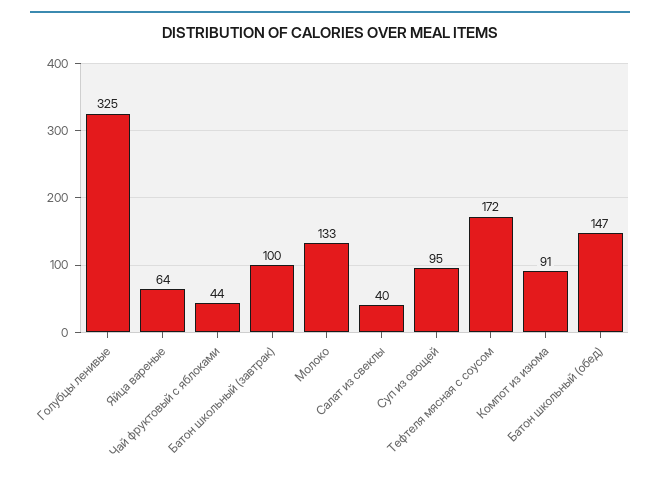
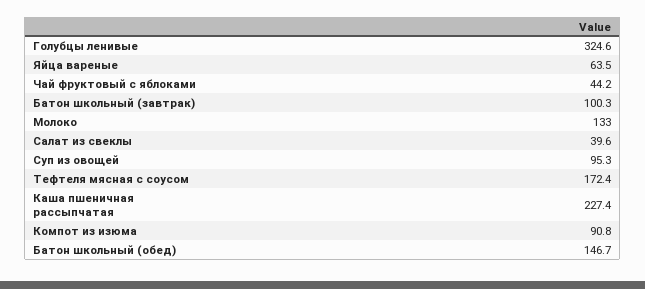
Каша пшеничная рассыпчатая: none -> 227.4

